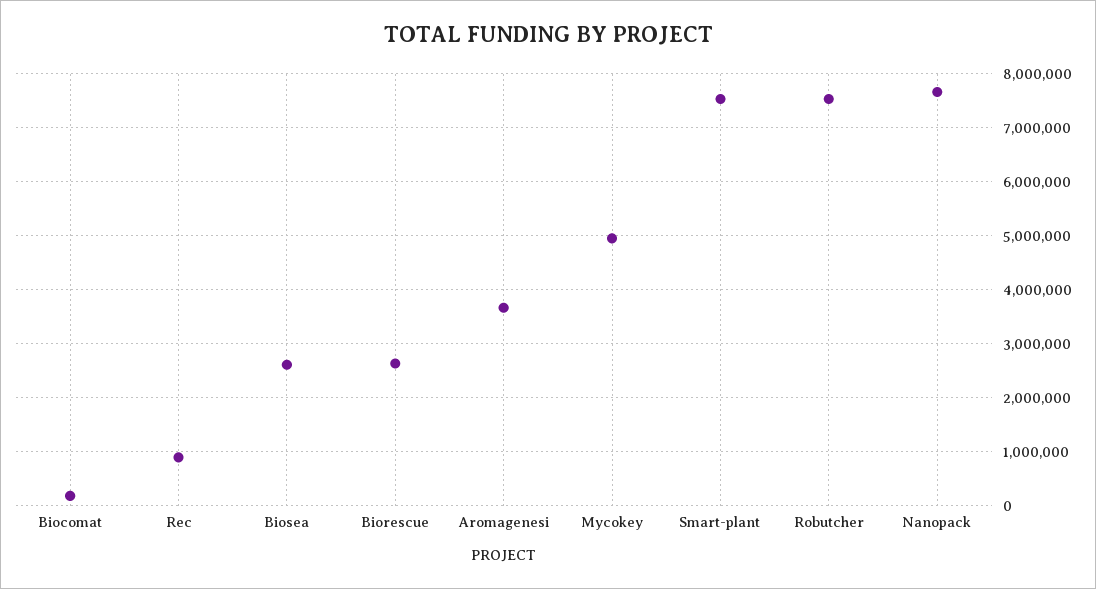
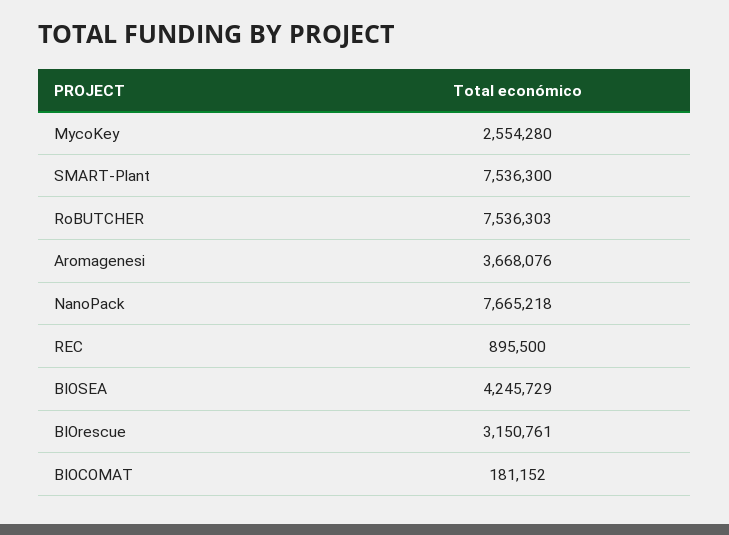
Biosea: 2600000 -> 4245729
Biorescue: 2600000 -> 3150761
Mycokey: 5000000 -> 2554280

